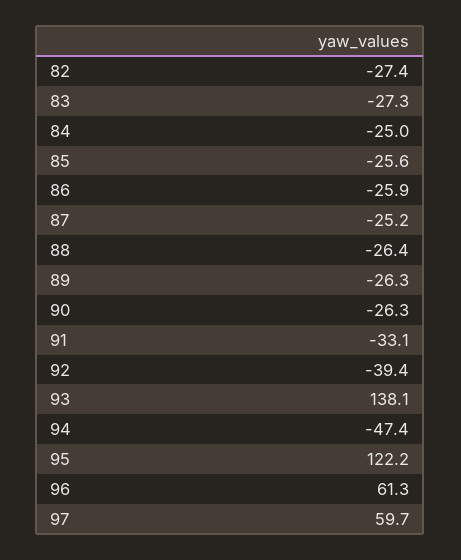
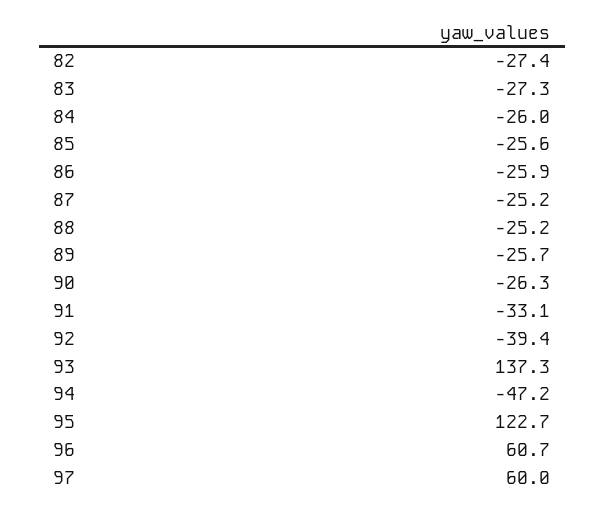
84: -25 -> -26
88: -26.4 -> -25.2
89: -26.3 -> -25.7
93: 138.1 -> 137.3
94: -47.4 -> -47.2
95: 122.2 -> 122.7
96: 61.3 -> 60.7
97: 59.7 -> 60

